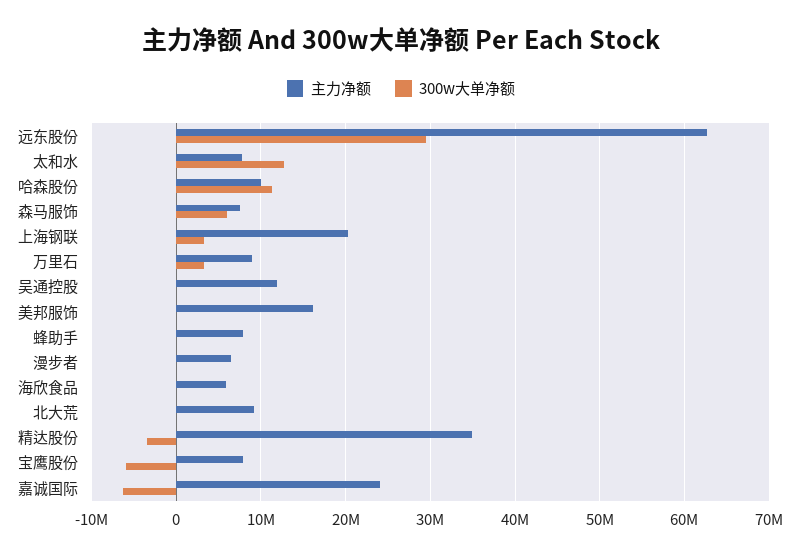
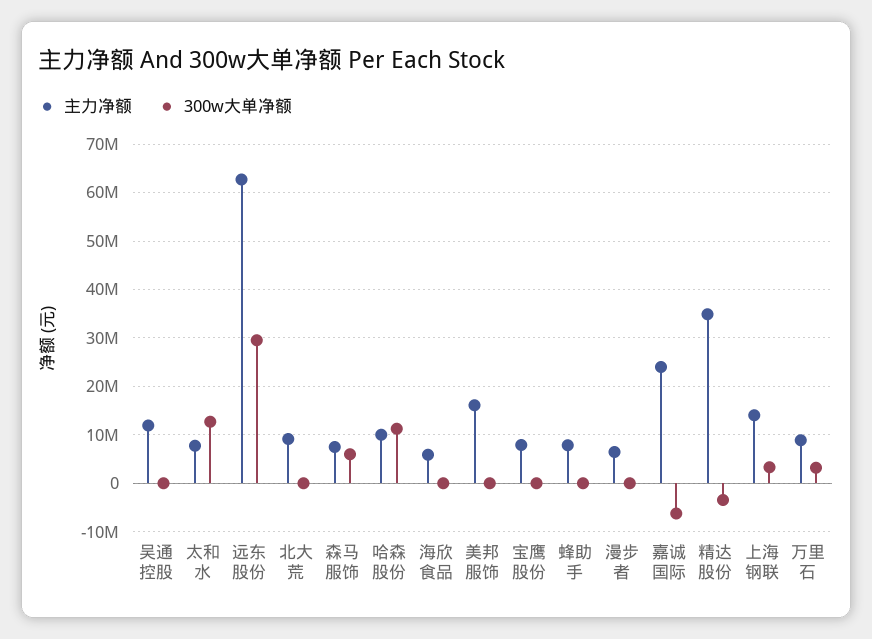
主力净额, 上海钢联: 20000000 -> 14000000
300w大单净额, 宝鹰股份: -6000000 -> 0

